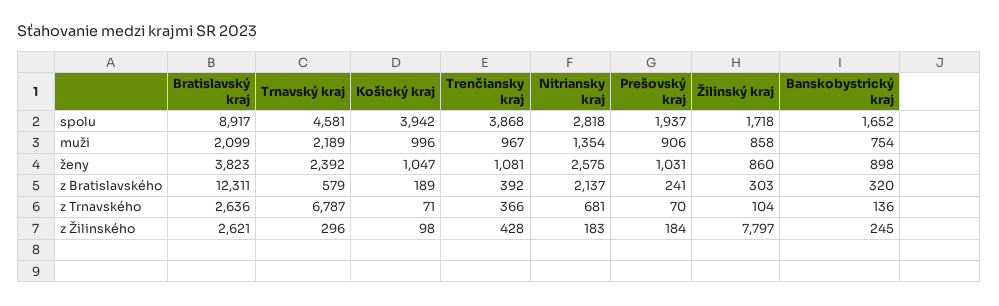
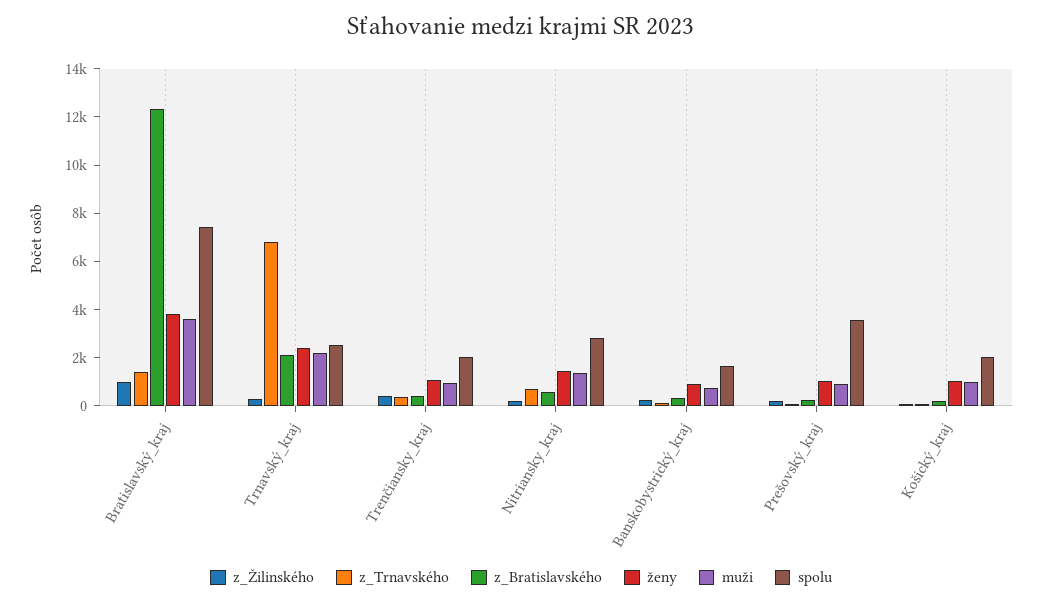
spolu, Bratislavský kraj: 8917 -> 7500
spolu, Trnavský kraj: 4581 -> 2500
spolu, Košický kraj: 3942 -> 2000
spolu, Trenčiansky kraj: 3868 -> 2000
spolu, Prešovský kraj: 1937 -> 3500
spolu, Žilinský kraj: 1718 -> none
muži, Bratislavský kraj: 2099 -> 3500
muži, Žilinský kraj: 858 -> none
ženy, Nitriansky kraj: 2575 -> 1500
ženy, Žilinský kraj: 860 -> none
z Bratislavského, Trnavský kraj: 579 -> 2000
z Bratislavského, Nitriansky kraj: 2137 -> 500
z Bratislavského, Žilinský kraj: 303 -> none
z Trnavského, Bratislavský kraj: 2636 -> 1500
z Trnavského, Žilinský kraj: 104 -> none
z Žilinského, Bratislavský kraj: 2621 -> 1000
z Žilinského, Žilinský kraj: 7797 -> none

